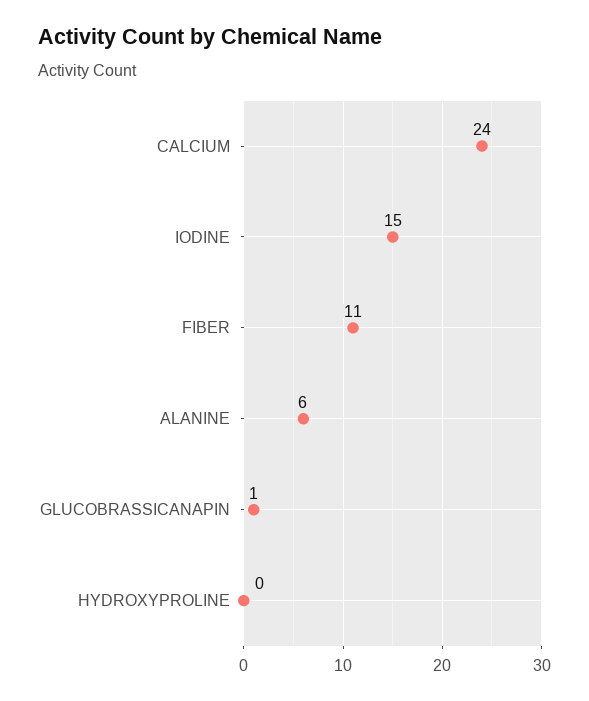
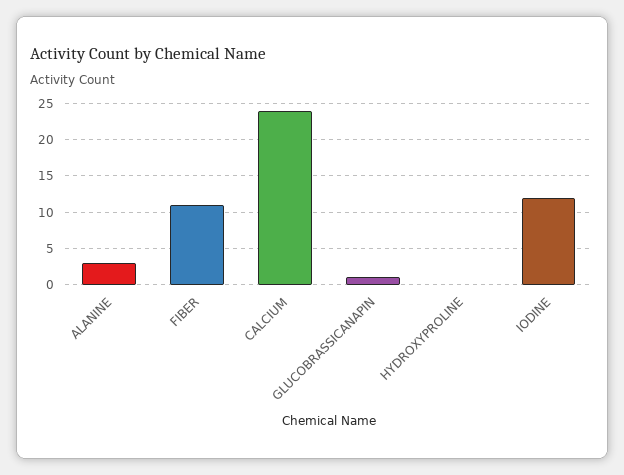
IODINE: 15 -> 12
ALANINE: 6 -> 3

